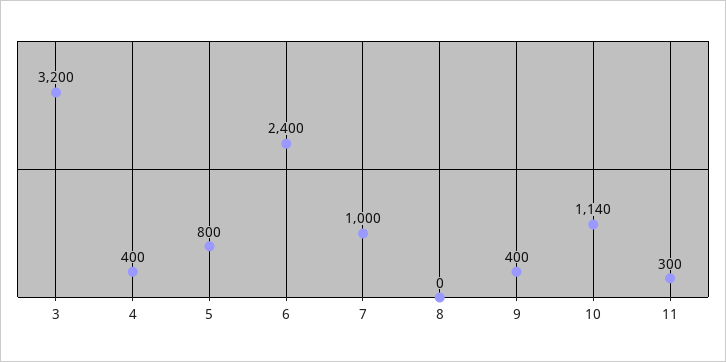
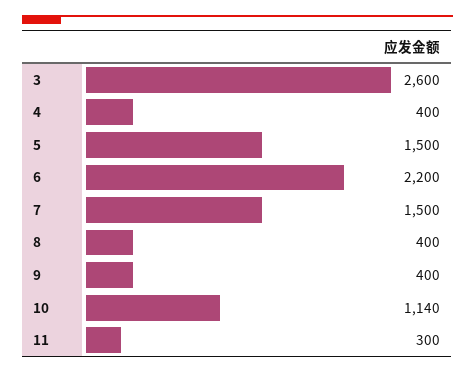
3: 3200 -> 2600
5: 800 -> 1500
6: 2400 -> 2200
7: 1000 -> 1500
8: 0 -> 400

